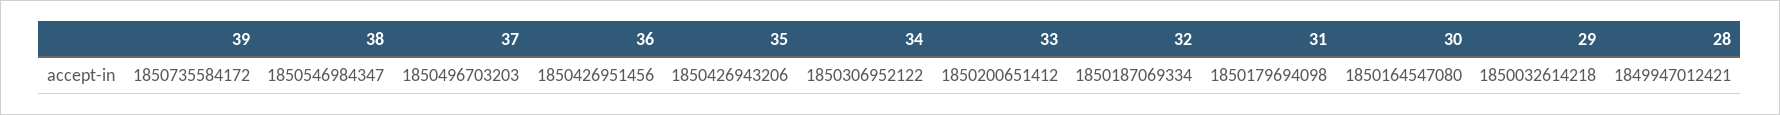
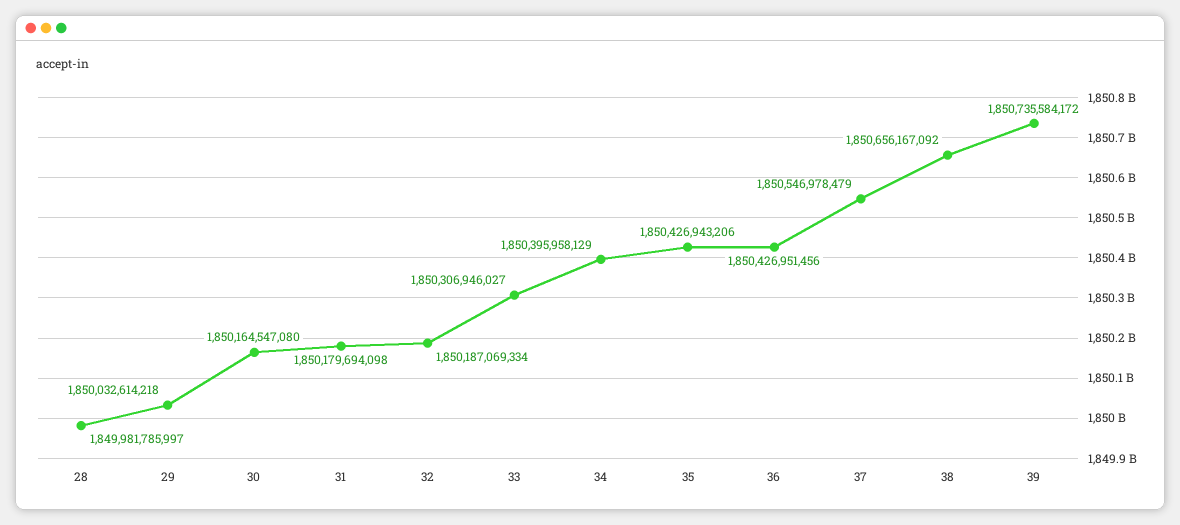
38: 1850546984347 -> 1850656167092
37: 1850496703203 -> 1850546978479
34: 1850306952122 -> 1850395958129
33: 1850200651412 -> 1850306946027
28: 1849947012421 -> 1849981785997

